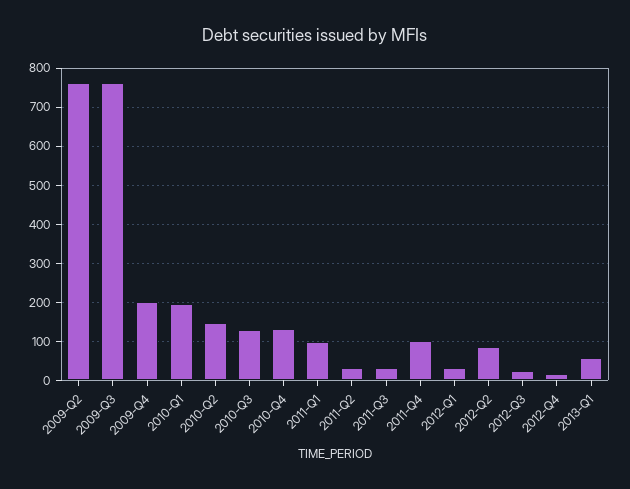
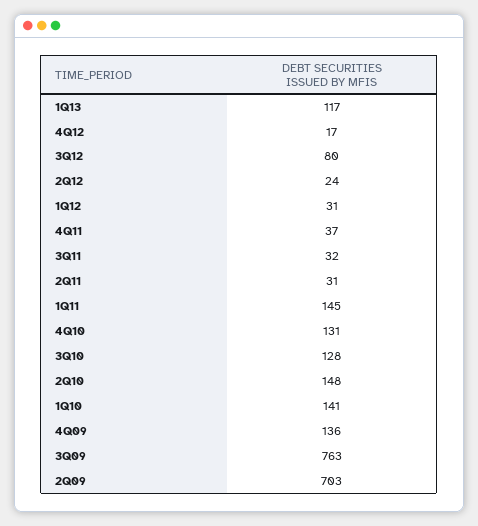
2009-Q2: 760 -> 703
2009-Q4: 200 -> 136
2010-Q1: 200 -> 141
2011-Q1: 100 -> 145
2011-Q4: 100 -> 37
2012-Q2: 80 -> 24
2012-Q3: 20 -> 80
2013-Q1: 60 -> 117

